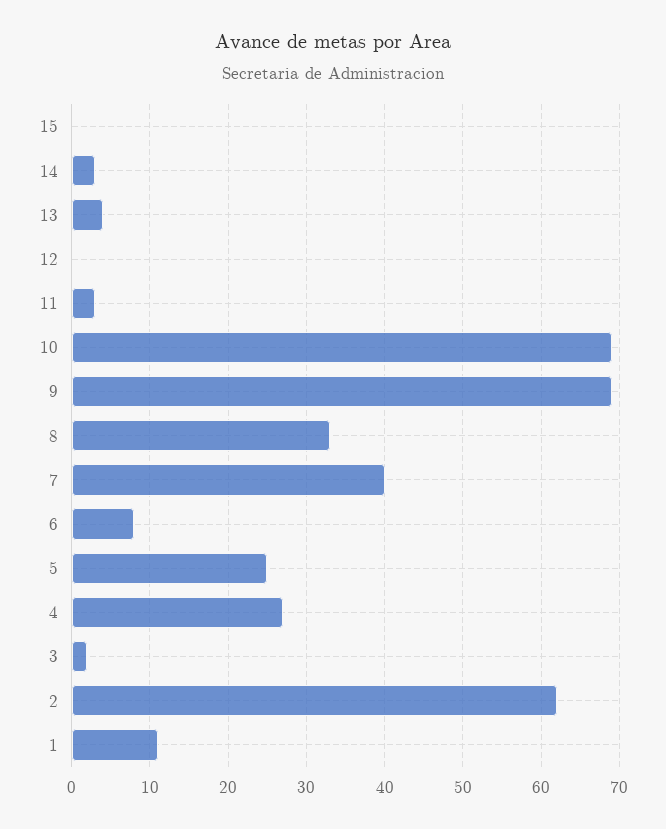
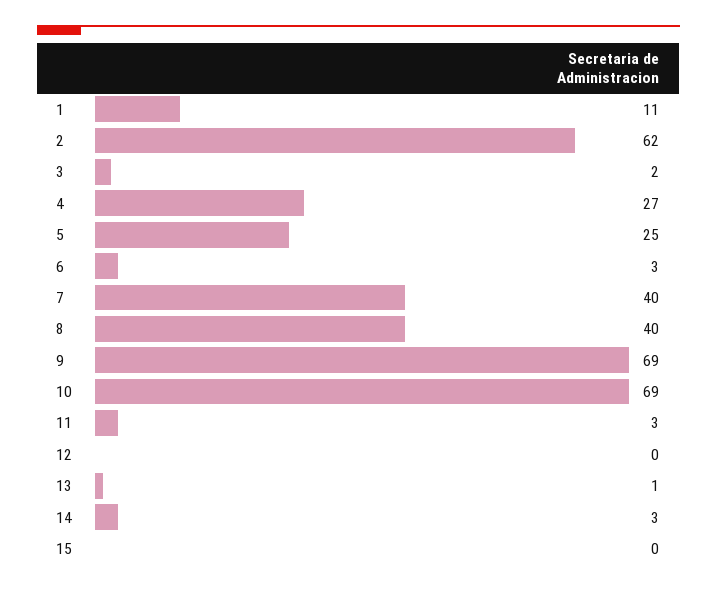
13: 4 -> 1
8: 33 -> 40
6: 8 -> 3

